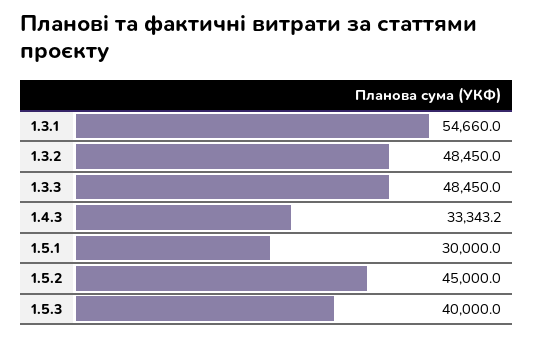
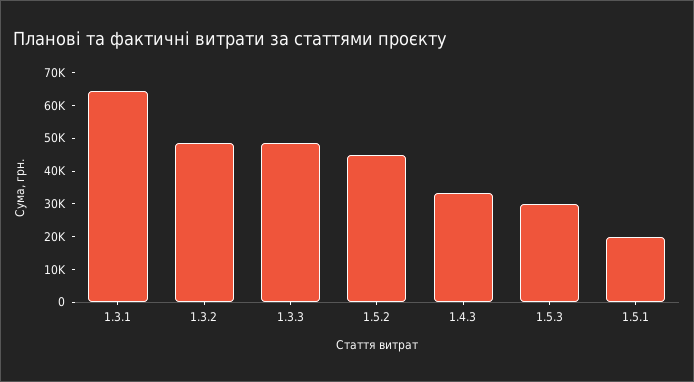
1.3.1: 54660 -> 65000
1.5.1: 30000 -> 20000
1.5.3: 40000 -> 30000

